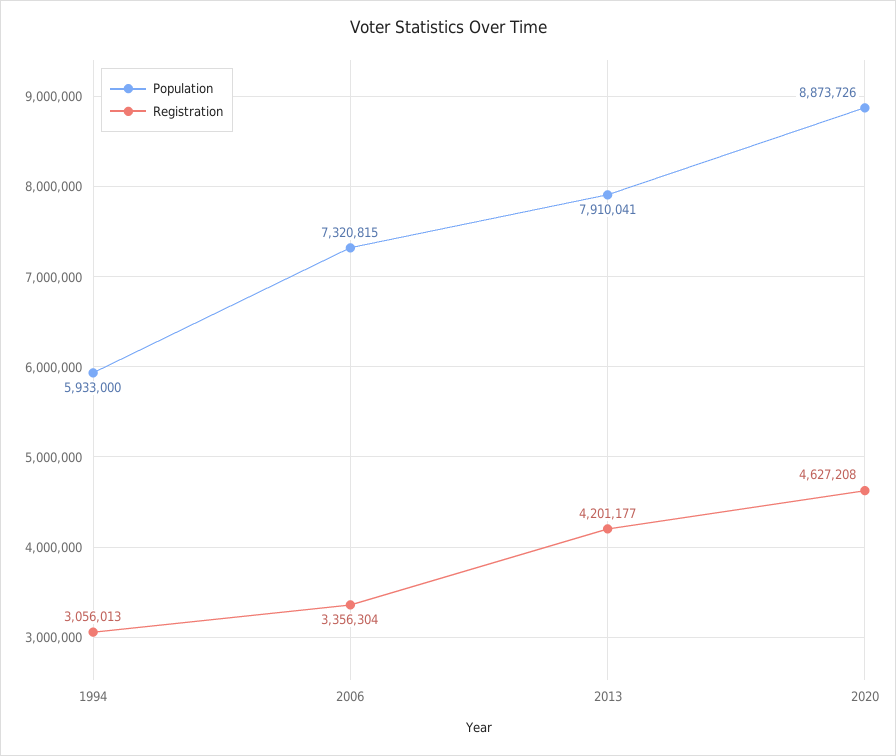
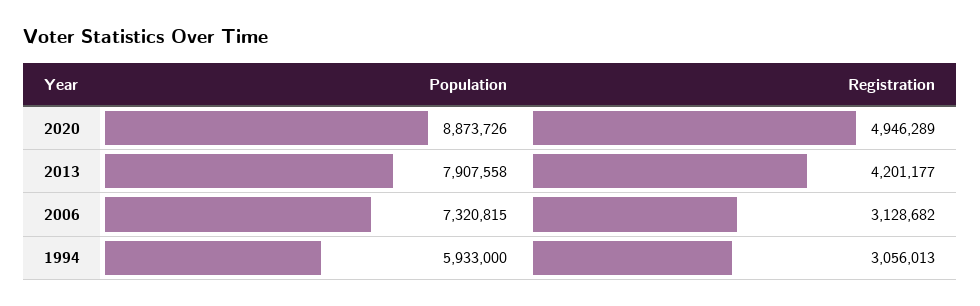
Registration, 2006: 3356304 -> 3128682
Population, 2013: 7910041 -> 7907558
Registration, 2020: 4627208 -> 4946289

